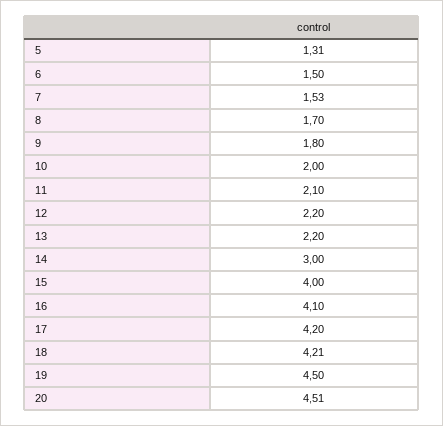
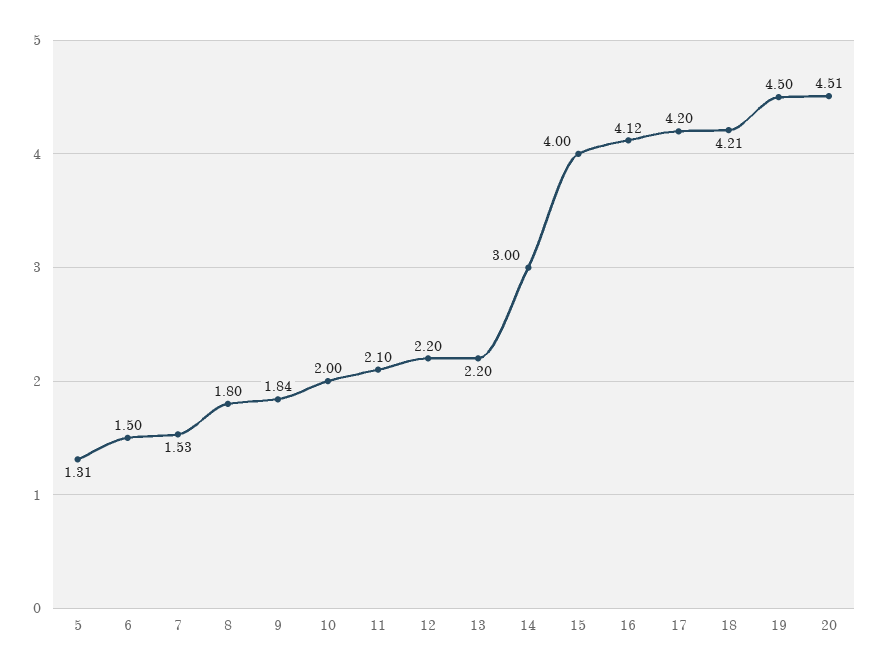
8: 1.7 -> 1.8
9: 1.8 -> 1.84
16: 4.1 -> 4.12

